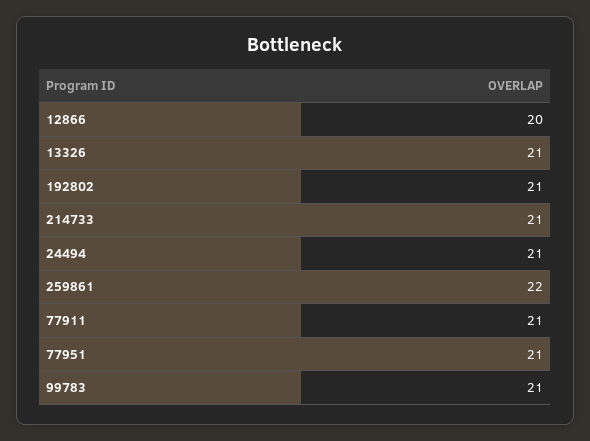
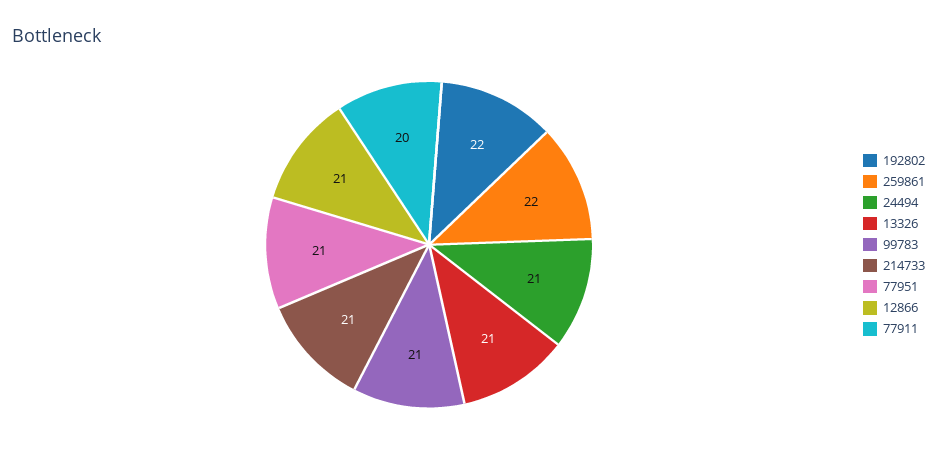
12866: 20 -> 21
192802: 21 -> 22
77911: 21 -> 20

